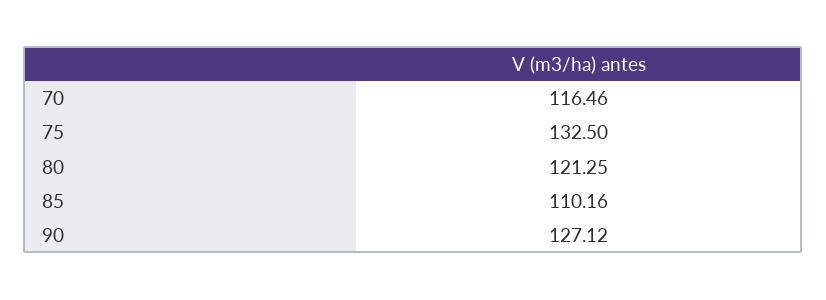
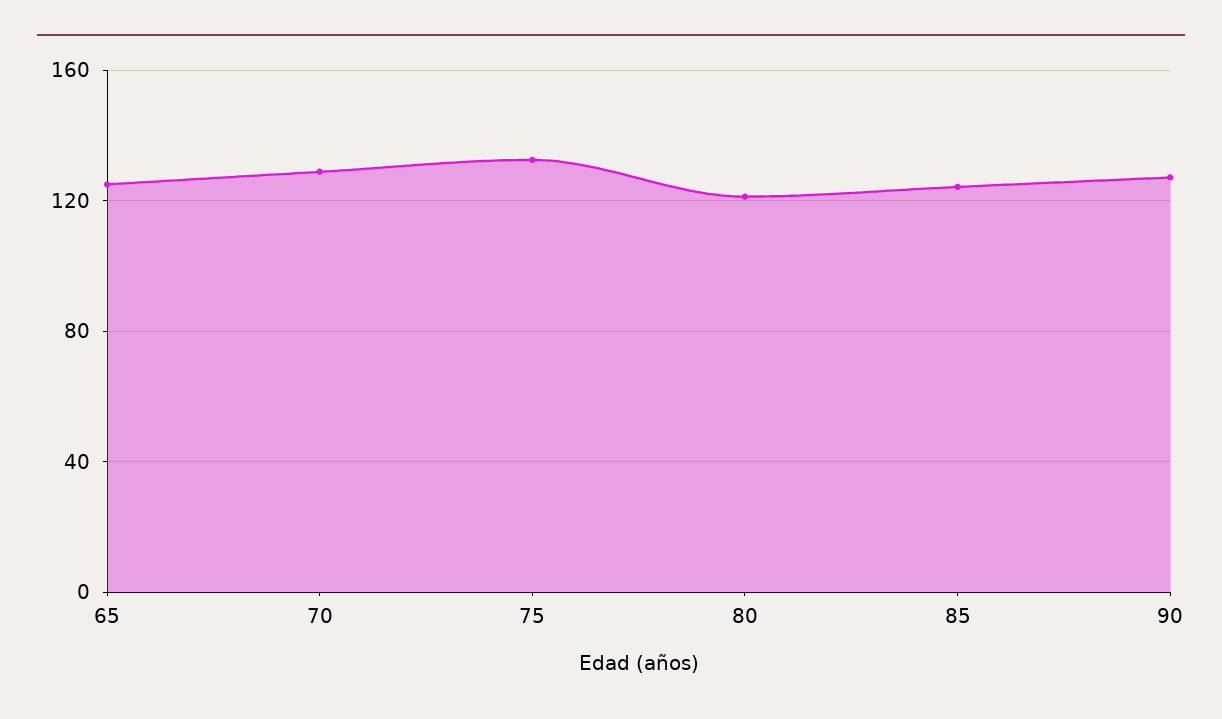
70: 116.46 -> 130
85: 110.16 -> 125
65: none -> 125

